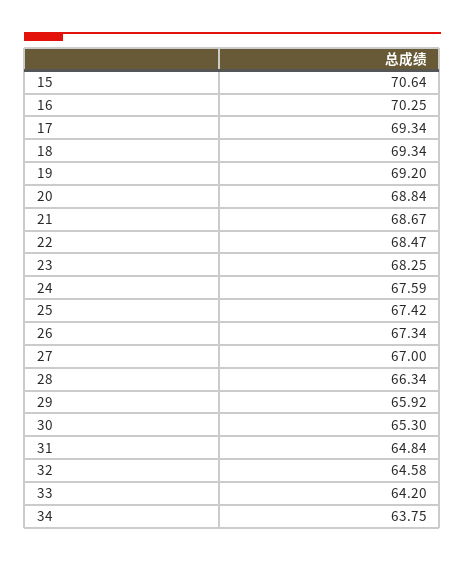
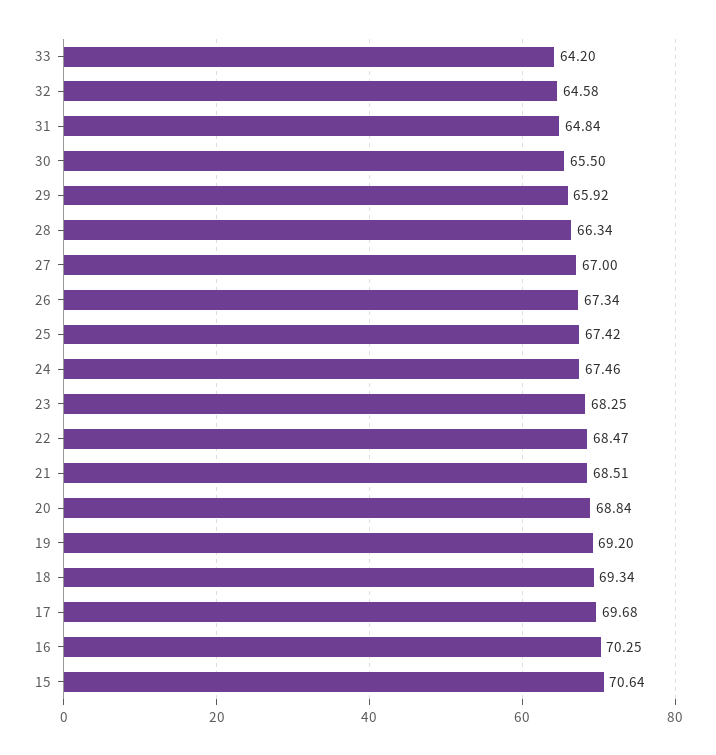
17: 69.34 -> 69.68
21: 68.67 -> 68.51
24: 67.59 -> 67.46
30: 65.3 -> 65.5
34: 63.75 -> none

